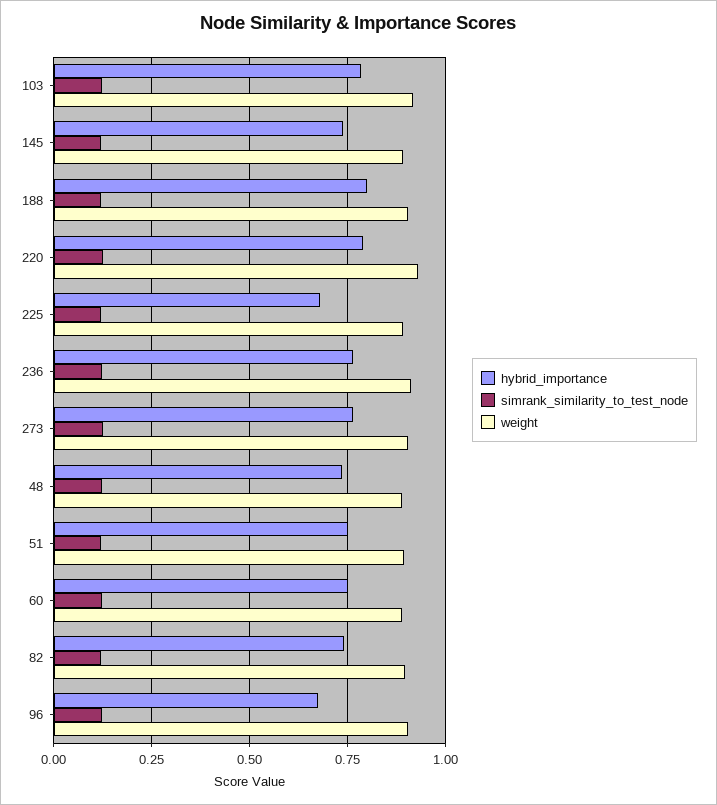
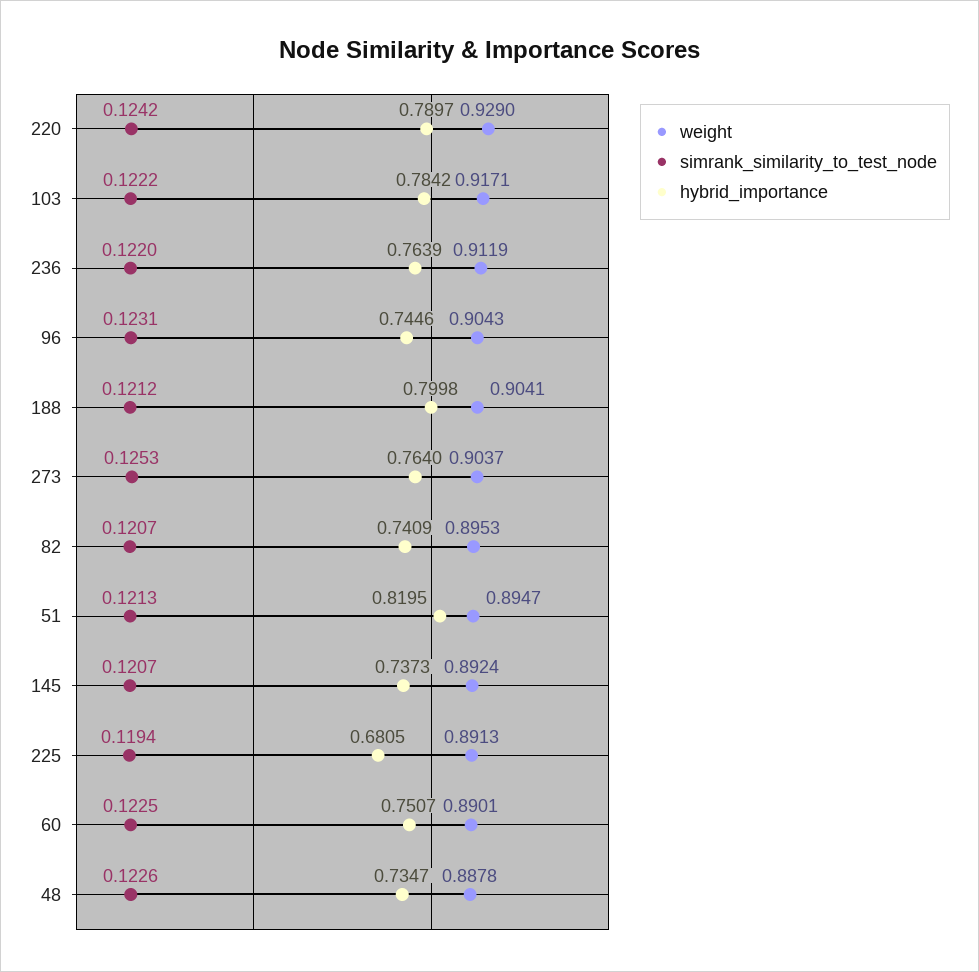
hybrid_importance, 51: 0.75 -> 0.8195
hybrid_importance, 96: 0.675 -> 0.7446

